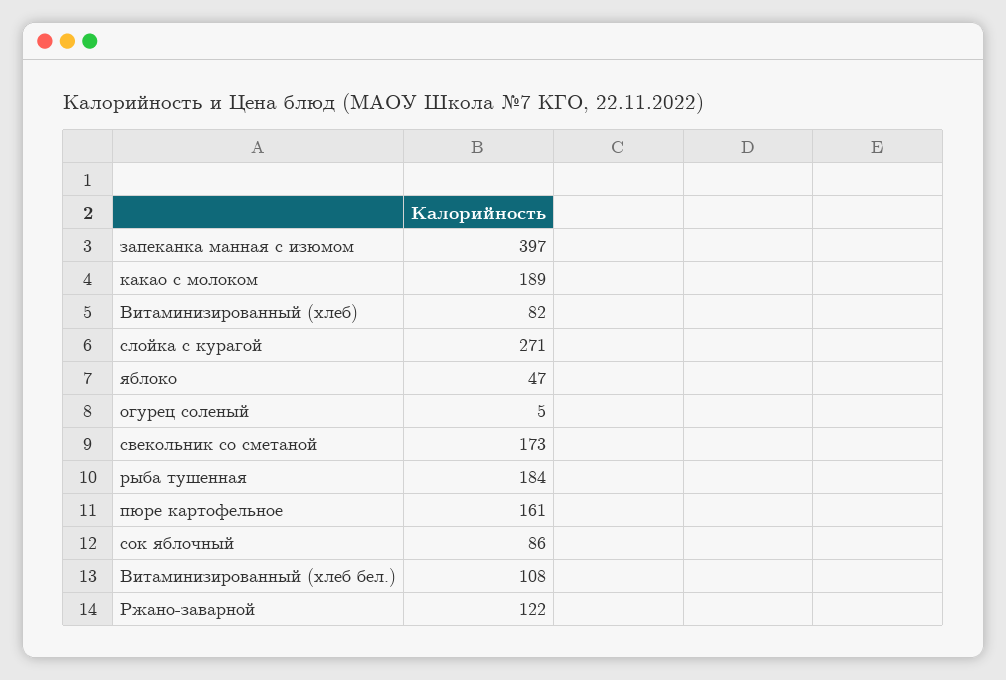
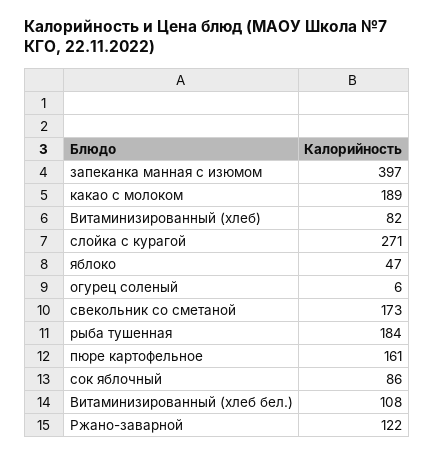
огурец соленый: 5 -> 6

